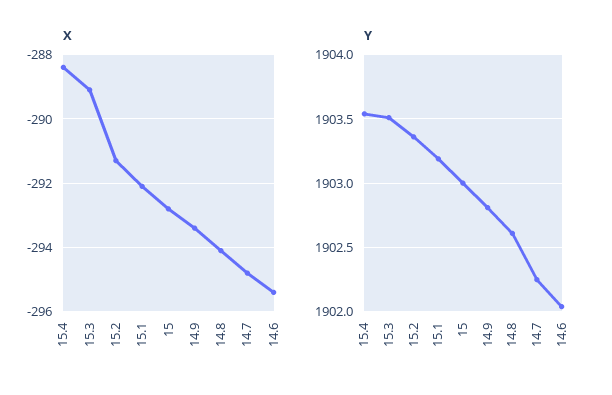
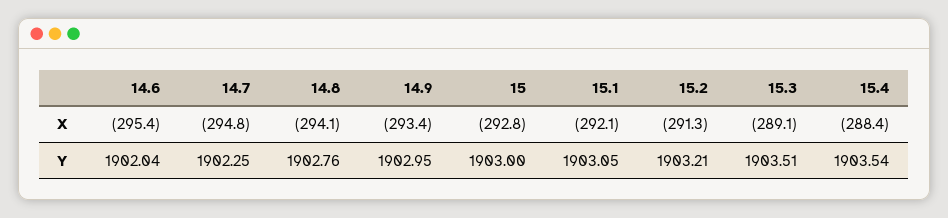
Y, 15.2: 1903.35 -> 1903.21
Y, 15.1: 1903.2 -> 1903.05
Y, 14.9: 1902.8 -> 1902.95
Y, 14.8: 1902.6 -> 1902.76

